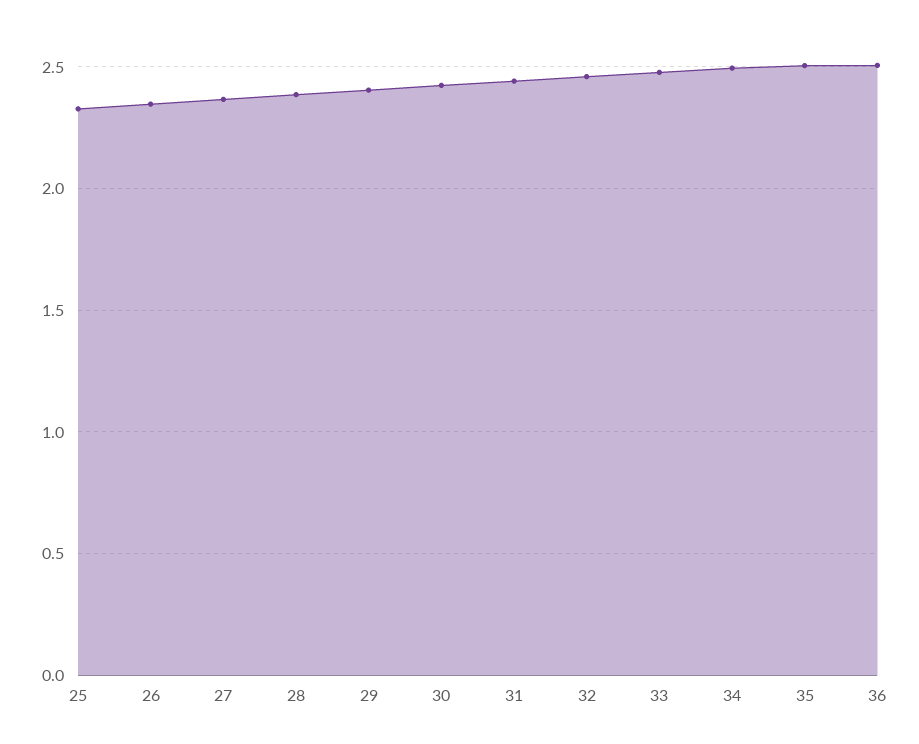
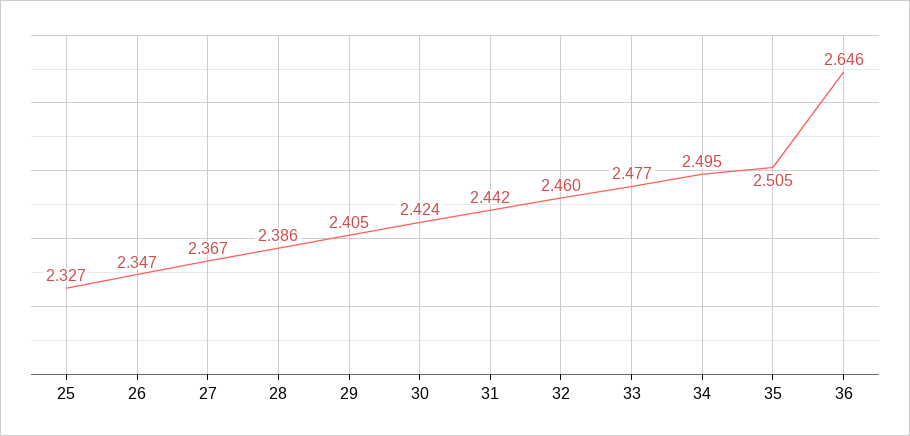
36: 2.5 -> 2.646

